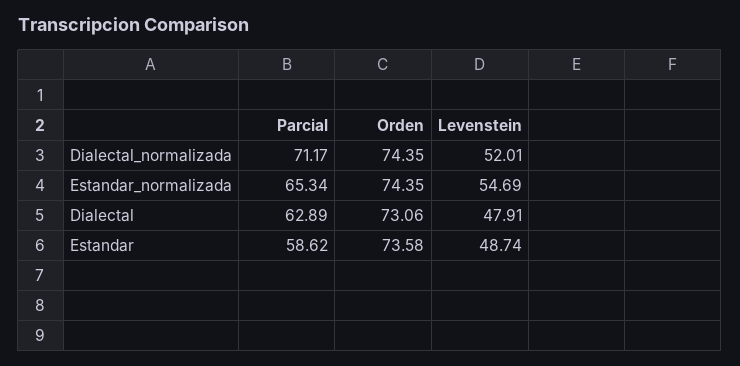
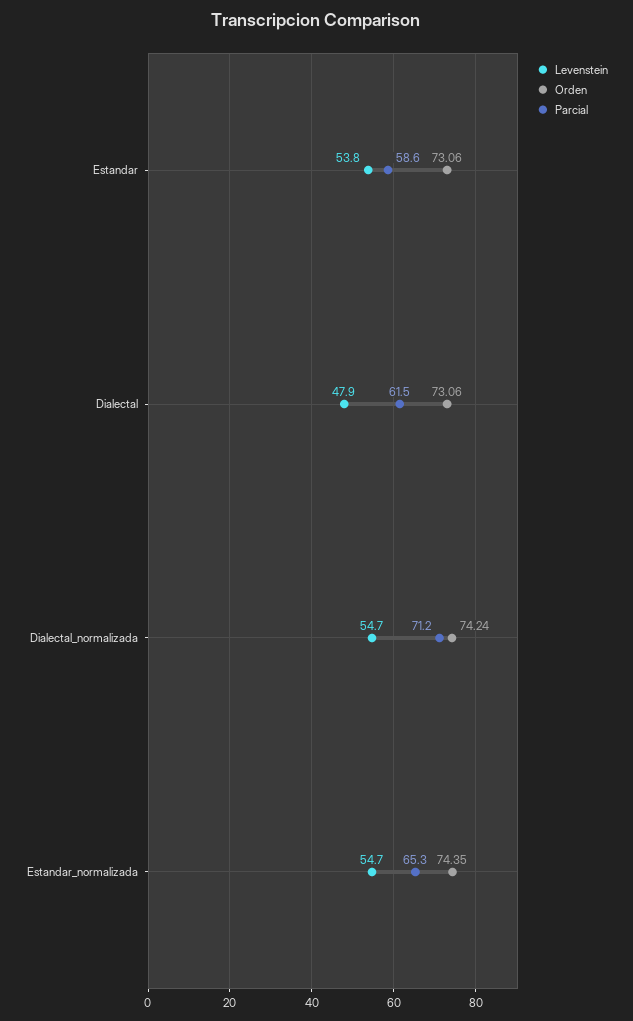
Orden, Dialectal_normalizada: 74.35 -> 74.24
Levenstein, Dialectal_normalizada: 52.01 -> 54.7
Parcial, Dialectal: 62.89 -> 61.5
Orden, Estandar: 73.58 -> 73.06
Levenstein, Estandar: 48.74 -> 53.8

